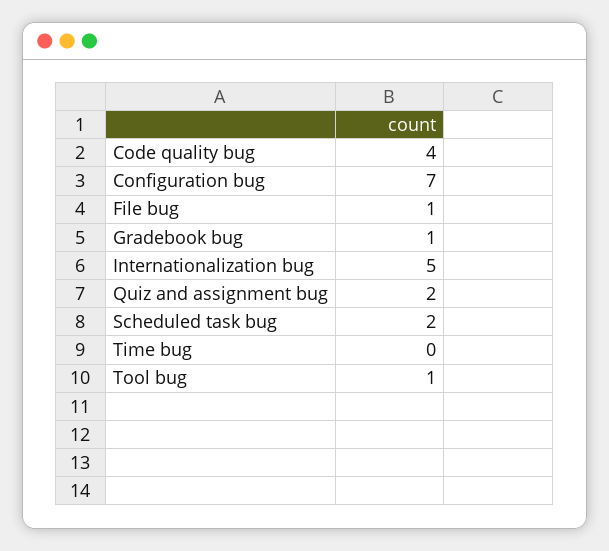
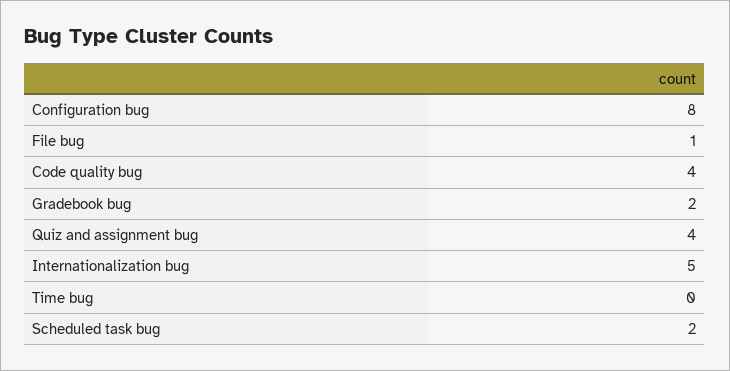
Configuration bug: 7 -> 8
Gradebook bug: 1 -> 2
Quiz and assignment bug: 2 -> 4
Tool bug: 1 -> none

